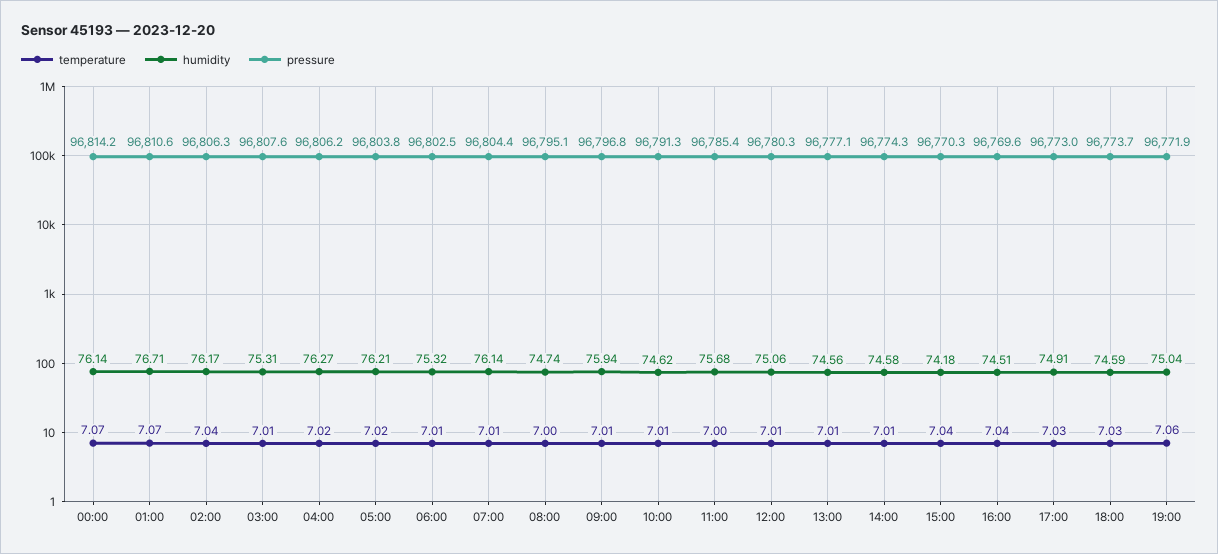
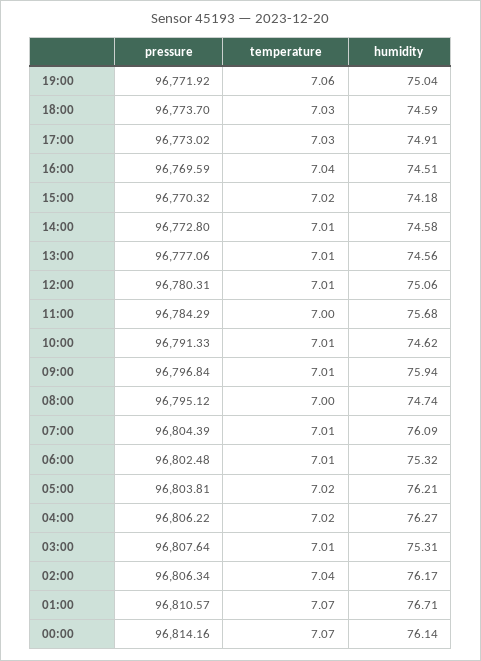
humidity, 07:00: 76.14 -> 76.09
pressure, 11:00: 96785.4 -> 96784.29
pressure, 14:00: 96774.3 -> 96772.8
temperature, 15:00: 7.04 -> 7.02

